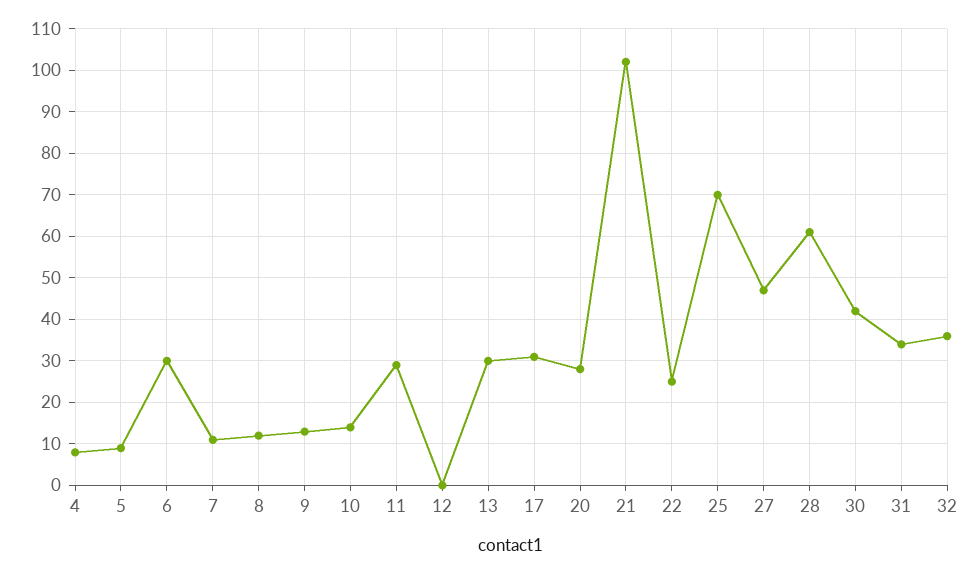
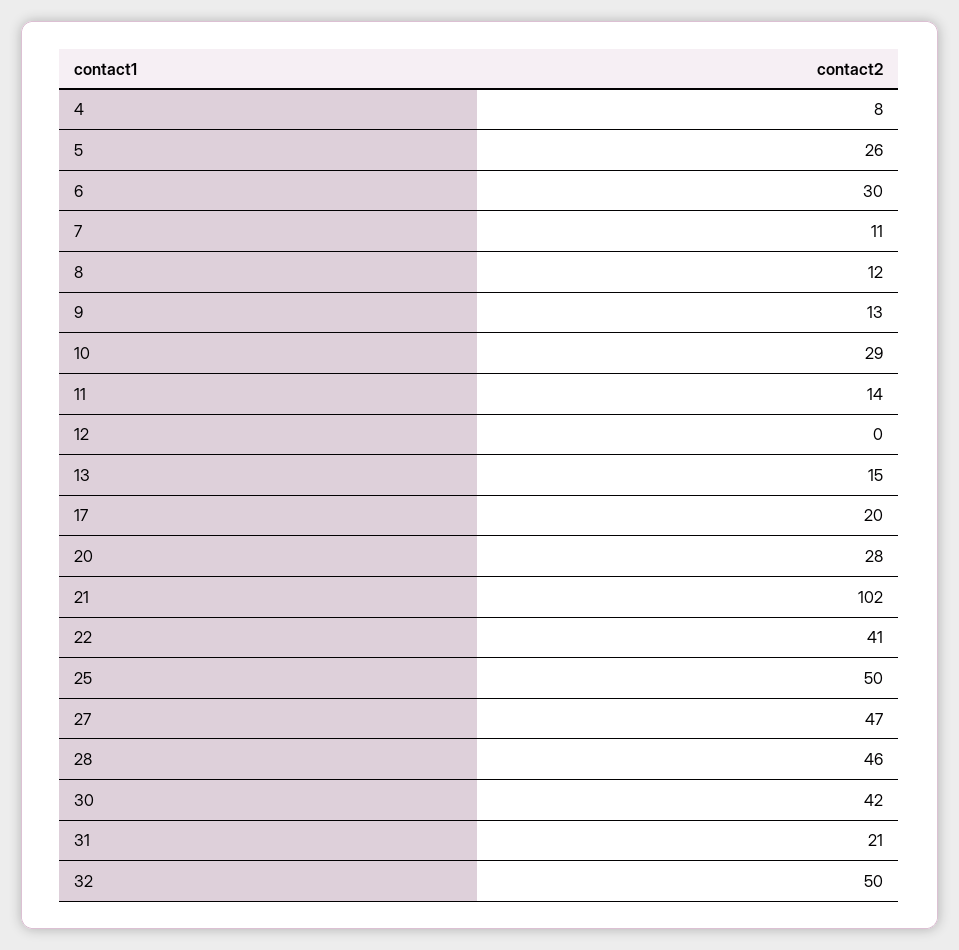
5: 10 -> 26
10: 15 -> 29
11: 30 -> 14
13: 30 -> 15
17: 30 -> 20
22: 25 -> 41
25: 70 -> 50
28: 60 -> 46
31: 35 -> 21
32: 35 -> 50

